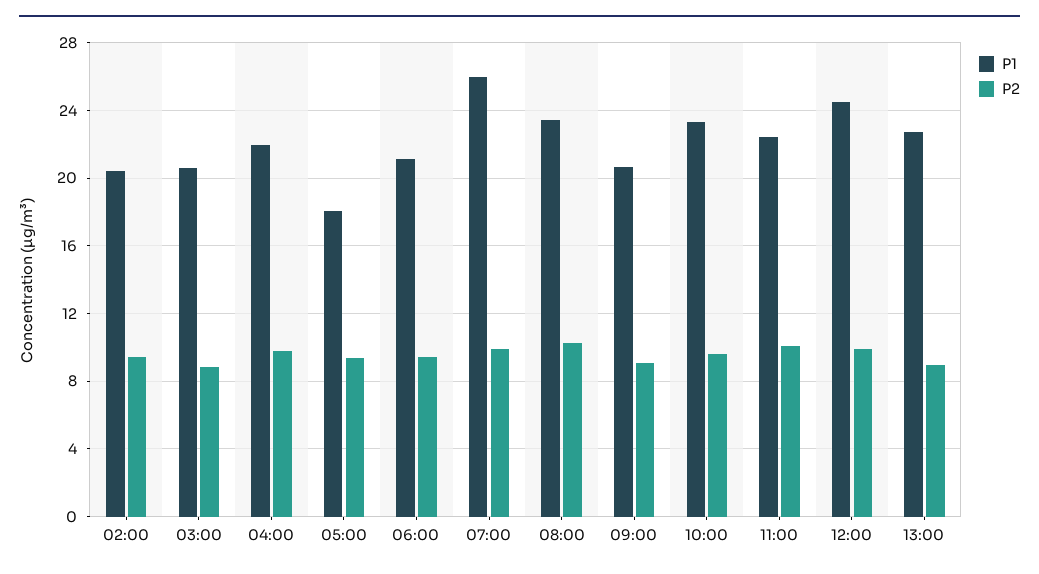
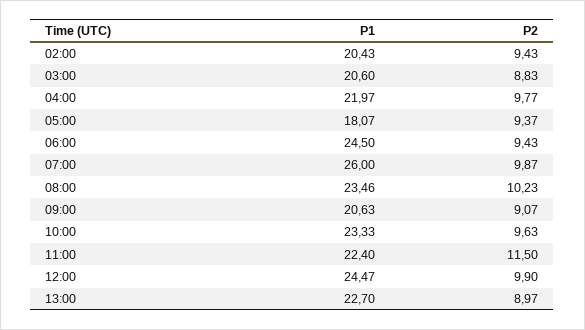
P1, 06:00: 21 -> 24.5
P2, 11:00: 10 -> 11.5

